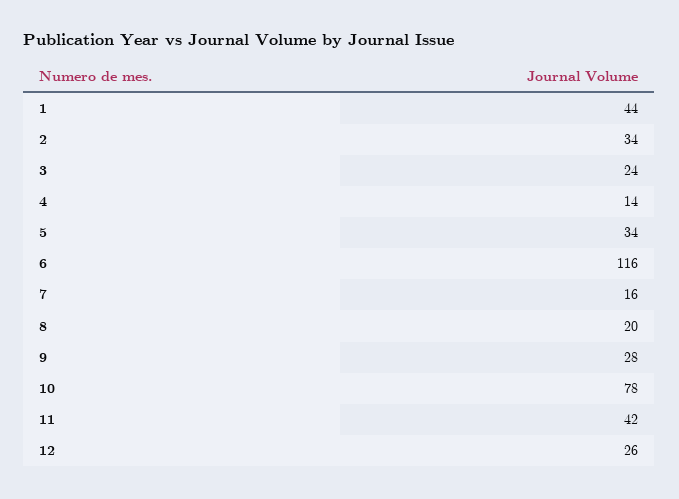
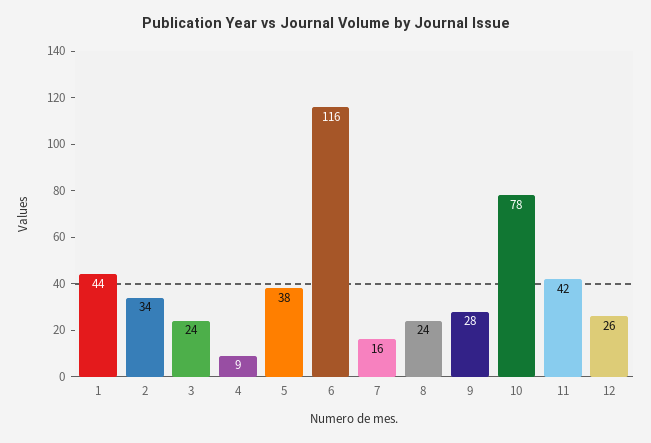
4: 14 -> 9
5: 34 -> 38
8: 20 -> 24

